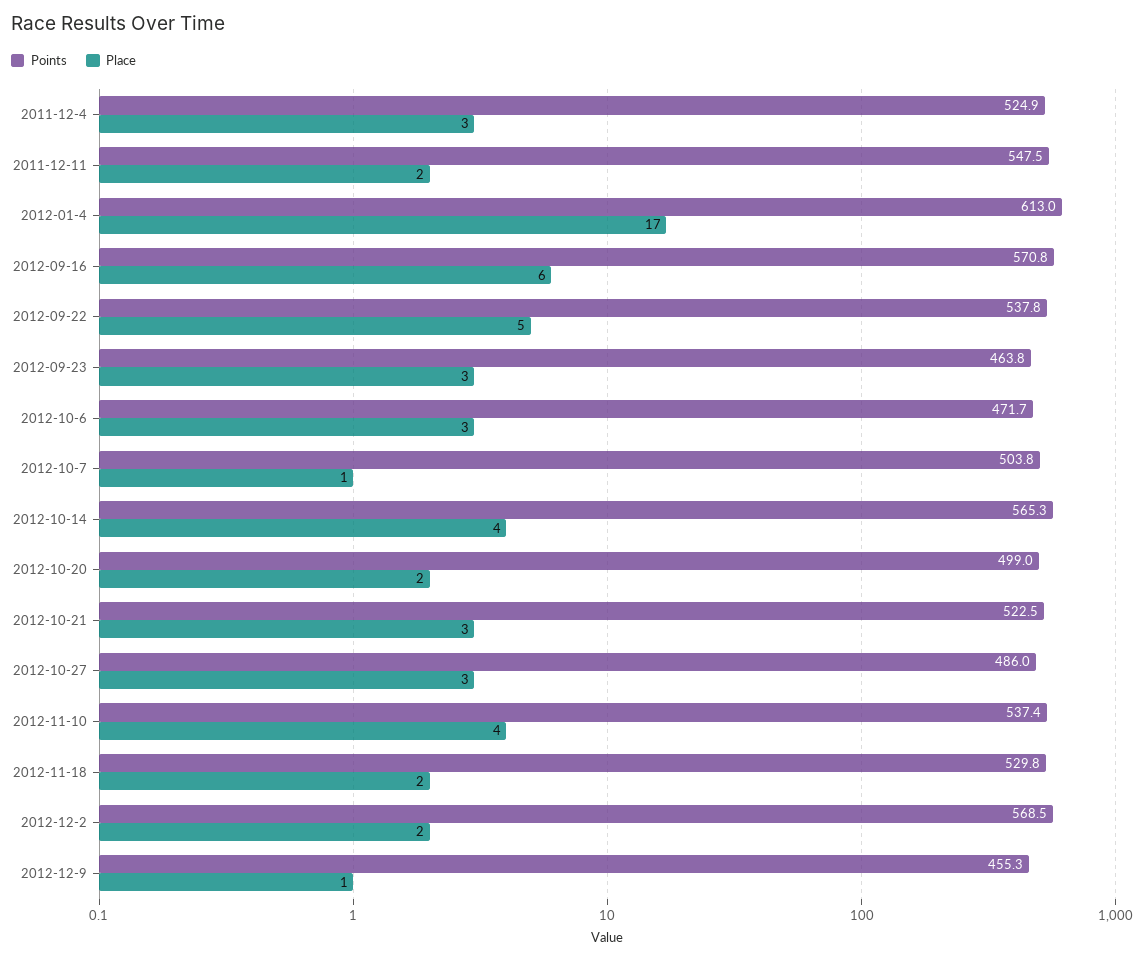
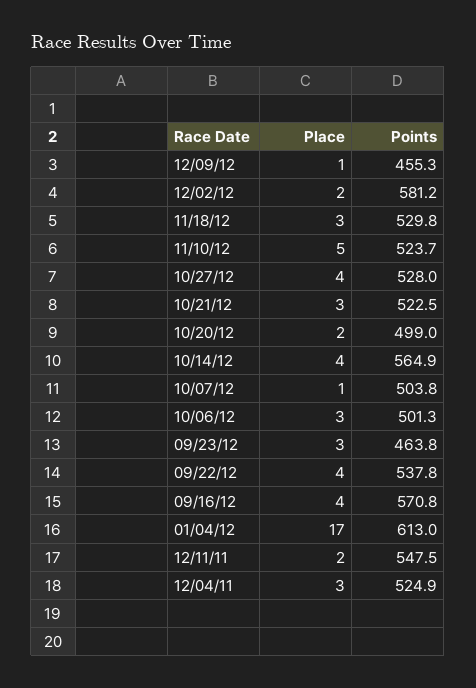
Place, 2012-09-16: 6 -> 4
Place, 2012-09-22: 5 -> 4
Points, 2012-10-6: 471.7 -> 501.3
Points, 2012-10-14: 565.3 -> 564.9
Points, 2012-10-27: 486 -> 528
Place, 2012-10-27: 3 -> 4
Points, 2012-11-10: 537.4 -> 523.7
Place, 2012-11-10: 4 -> 5
Place, 2012-11-18: 2 -> 3
Points, 2012-12-2: 568.5 -> 581.2

